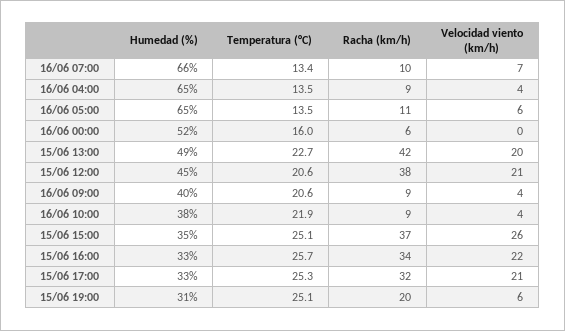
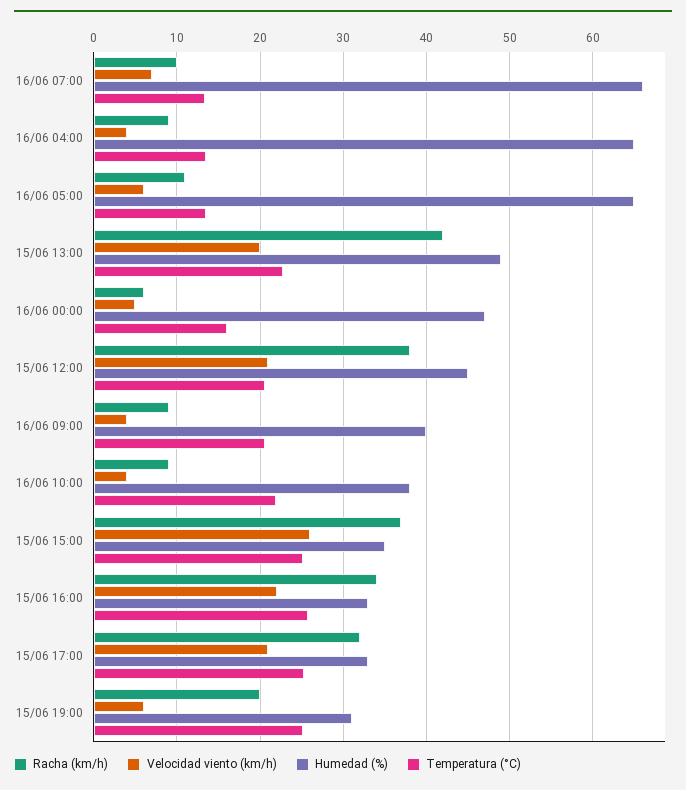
Humedad (%), 16/06 00:00: 52 -> 47
Velocidad viento (km/h), 16/06 00:00: 0 -> 5

